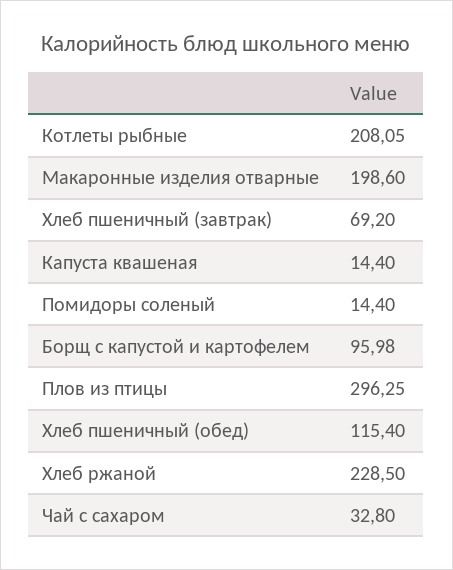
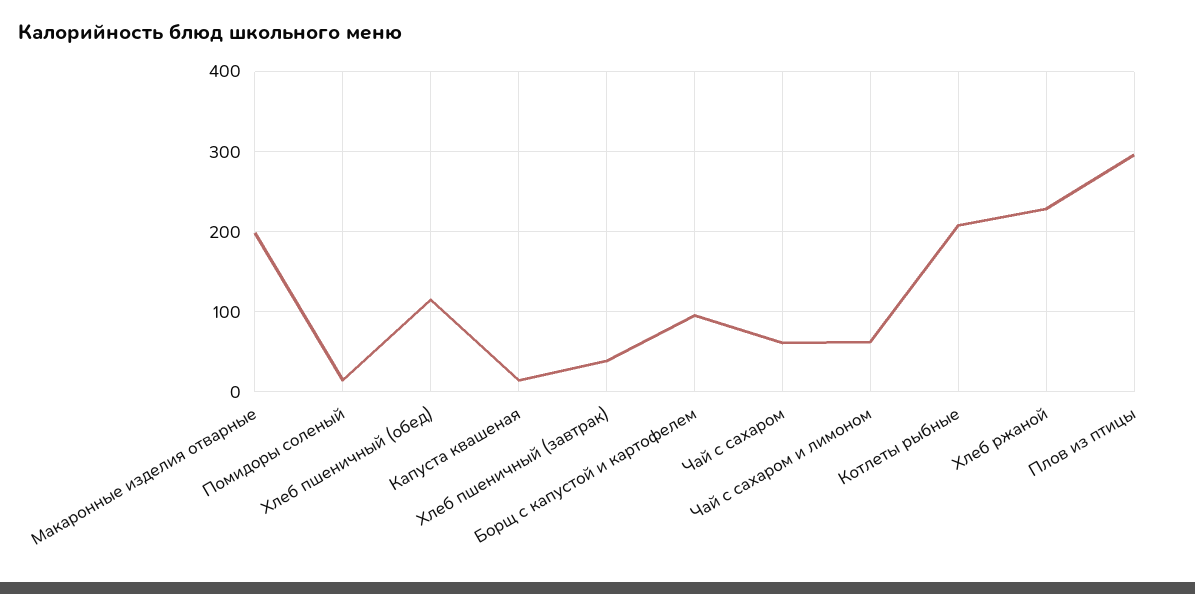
Хлеб пшеничный (завтрак): 69.2 -> 40
Чай с сахаром: 32.8 -> 60
Чай с сахаром и лимоном: none -> 60

